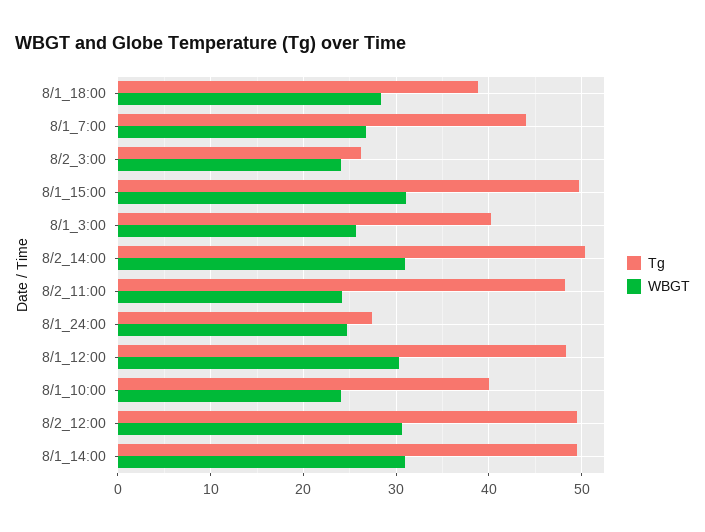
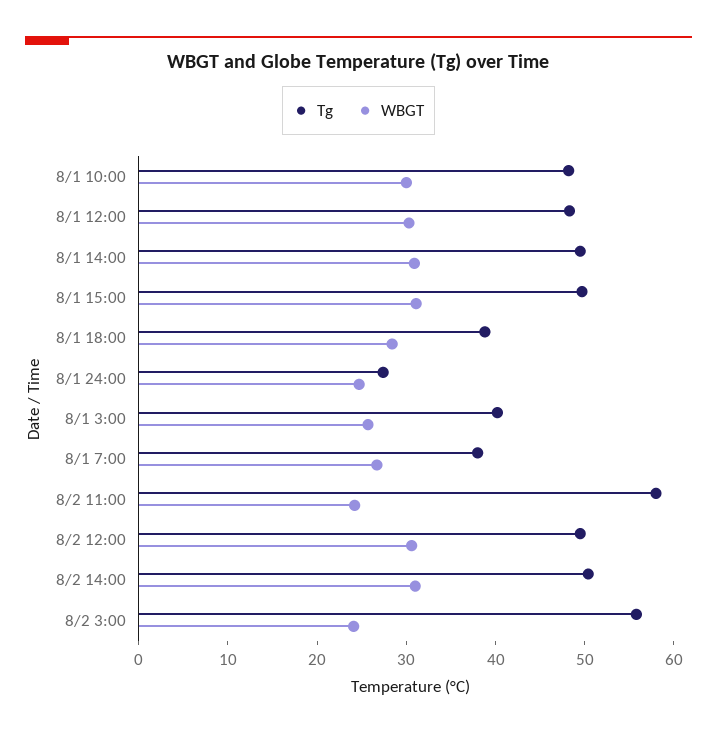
Tg, 8/1_7:00: 44 -> 38
Tg, 8/2_3:00: 26 -> 56
Tg, 8/2_11:00: 48 -> 58
Tg, 8/1_10:00: 40 -> 48
WBGT, 8/1_10:00: 24 -> 30

